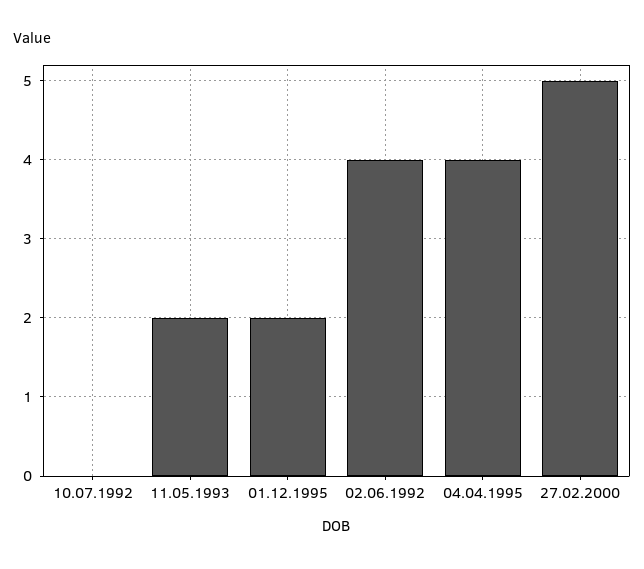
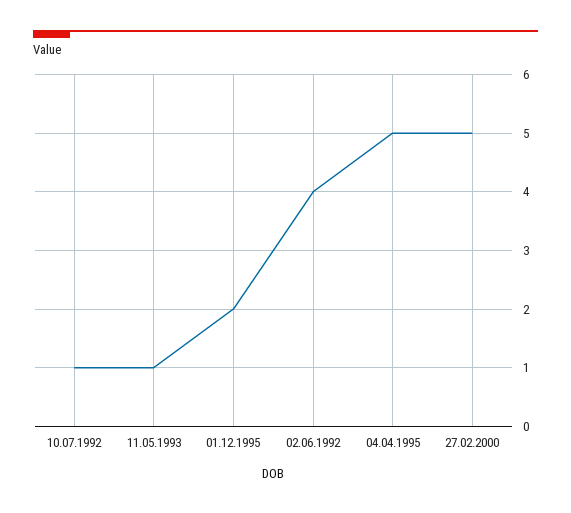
10.07.1992: 0 -> 1
11.05.1993: 2 -> 1
04.04.1995: 4 -> 5

